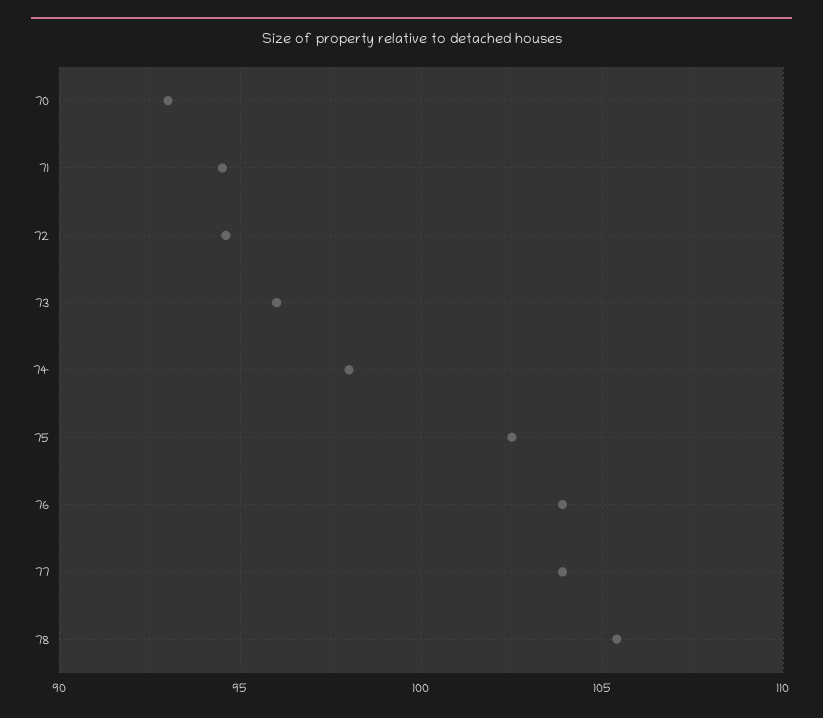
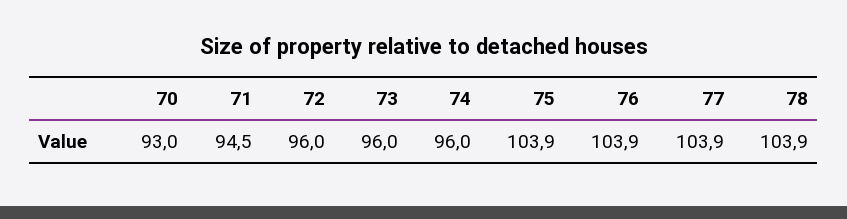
72: 94.5 -> 96
74: 98 -> 96
75: 102.5 -> 103.9
78: 105.5 -> 103.9

